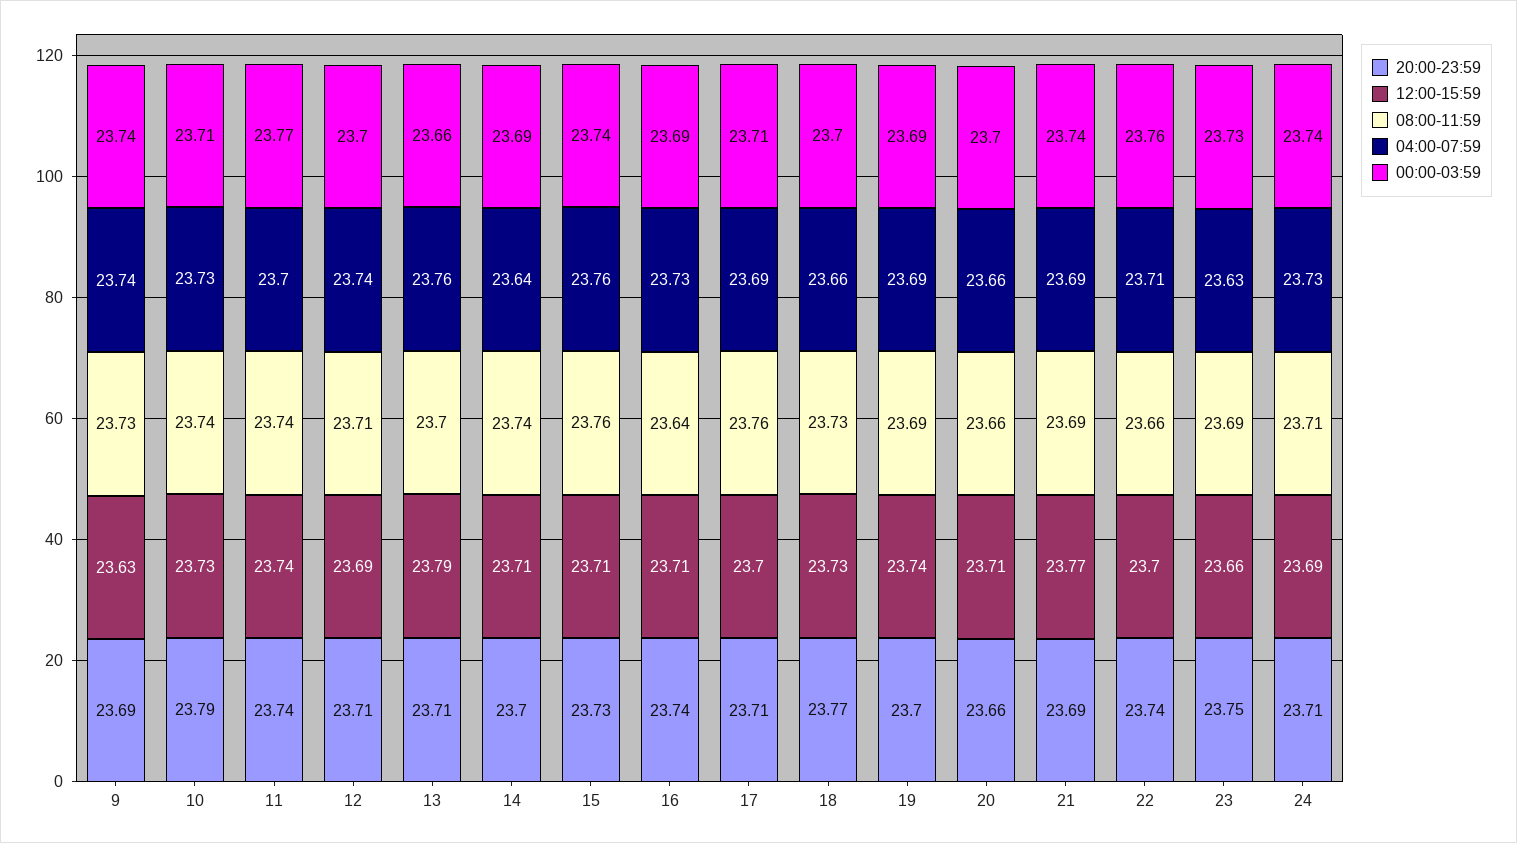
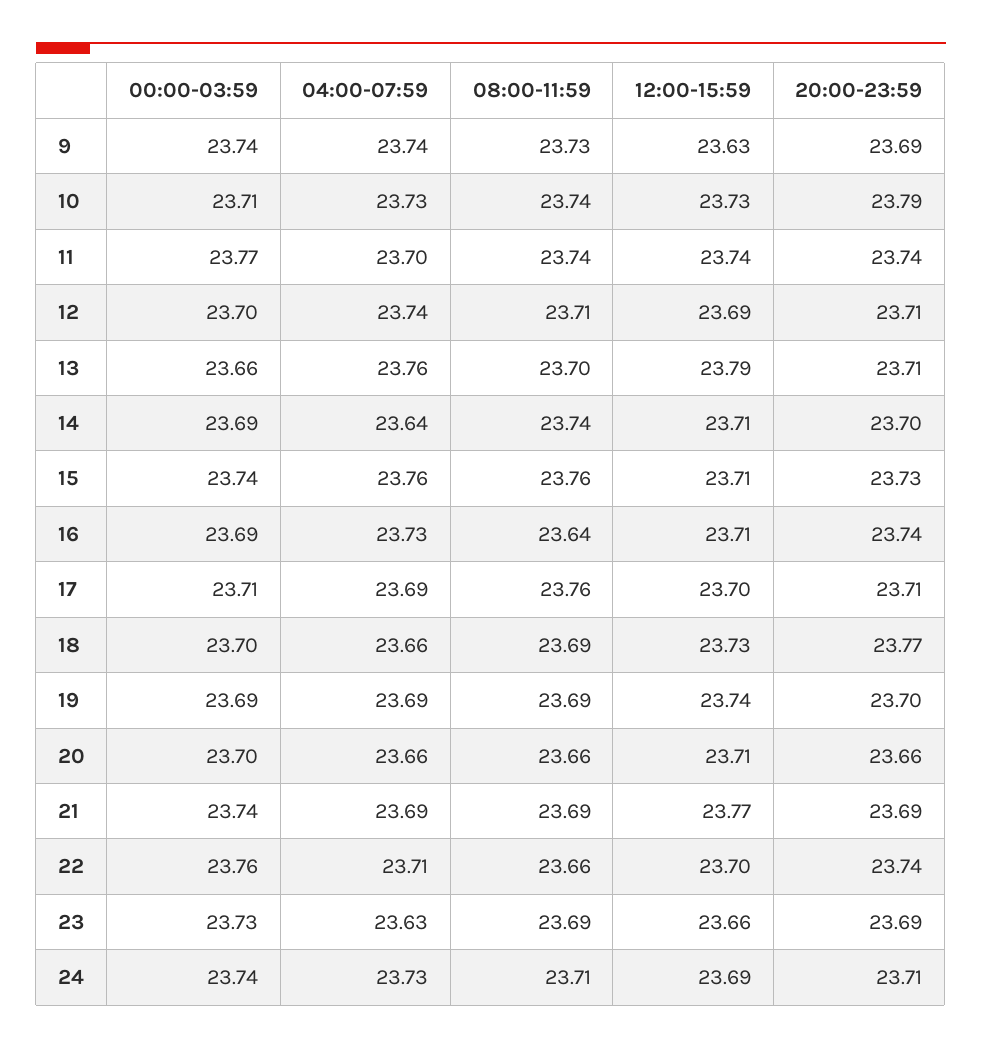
08:00-11:59, 18: 23.73 -> 23.69
20:00-23:59, 23: 23.75 -> 23.69

